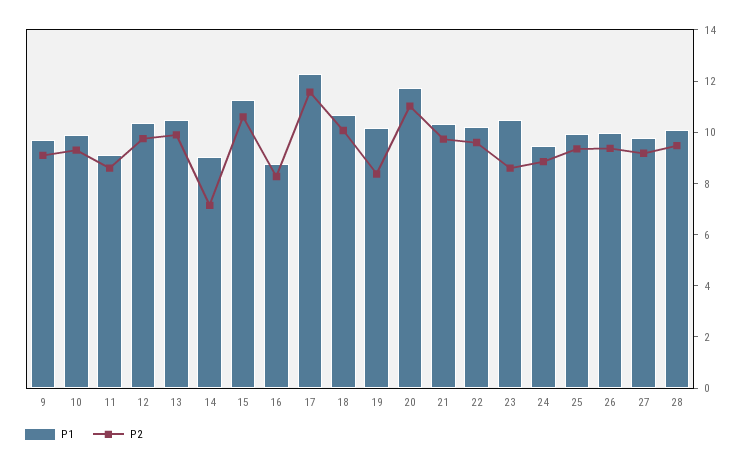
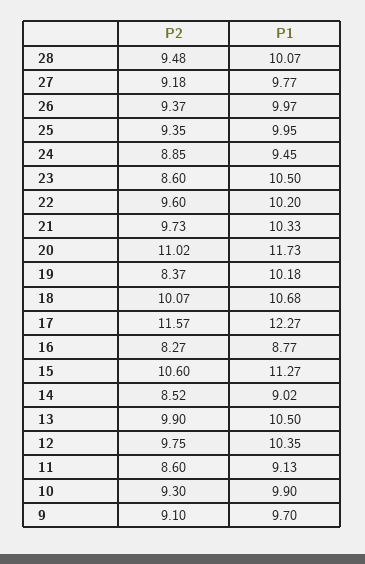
P2, 14: 7 -> 8.52

